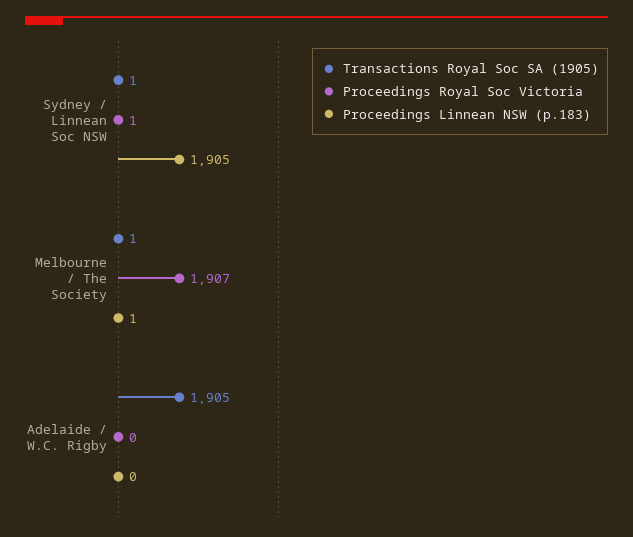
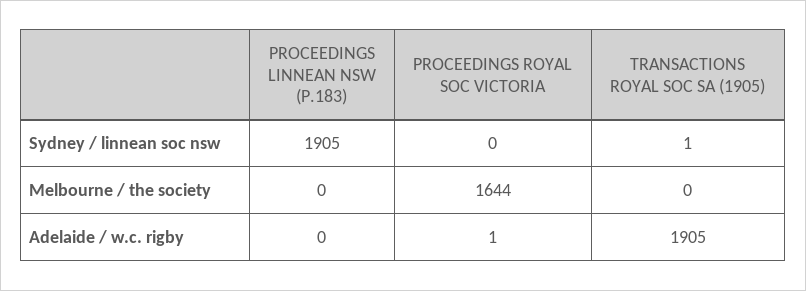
Proceedings Royal Soc Victoria, Sydney / Linnean Soc NSW: 1 -> 0
Transactions Royal Soc SA (1905), Melbourne / The Society: 1 -> 0
Proceedings Royal Soc Victoria, Melbourne / The Society: 1907 -> 1644
Proceedings Linnean NSW (p.183), Melbourne / The Society: 1 -> 0
Proceedings Royal Soc Victoria, Adelaide / W.C. Rigby: 0 -> 1

